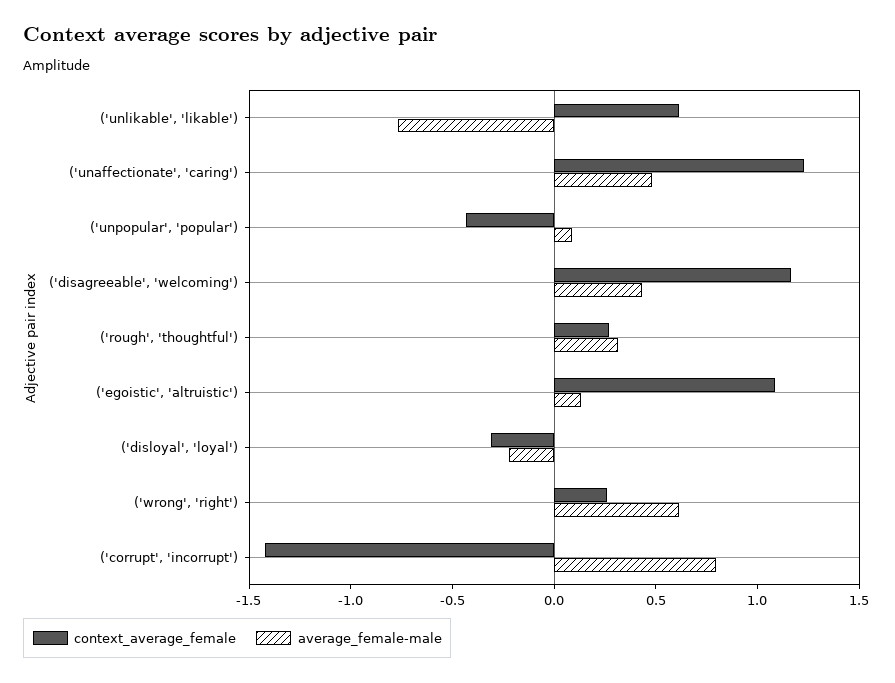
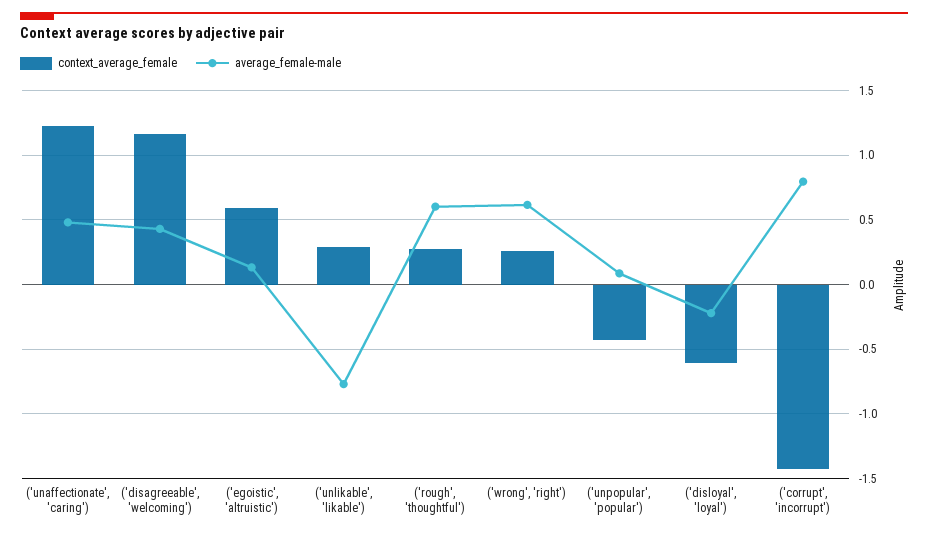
context_average_female, ('unlikable', 'likable'): 0.6 -> 0.3
average_female-male, ('rough', 'thoughtful'): 0.3 -> 0.6
context_average_female, ('egoistic', 'altruistic'): 1.1 -> 0.6
context_average_female, ('disloyal', 'loyal'): -0.3 -> -0.6

